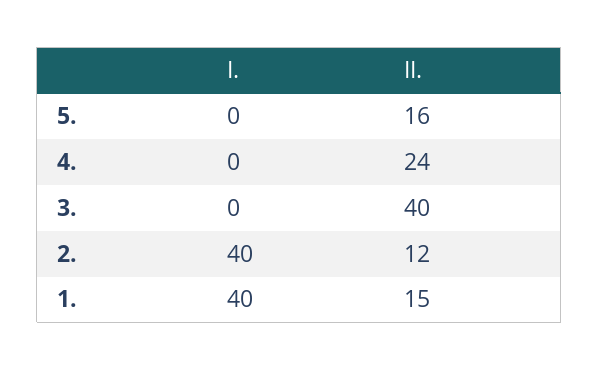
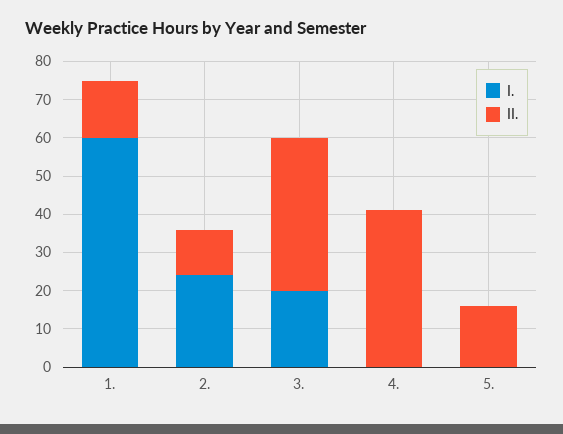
II., 4.: 24 -> 40
I., 3.: 0 -> 20
I., 2.: 40 -> 25
I., 1.: 40 -> 60

